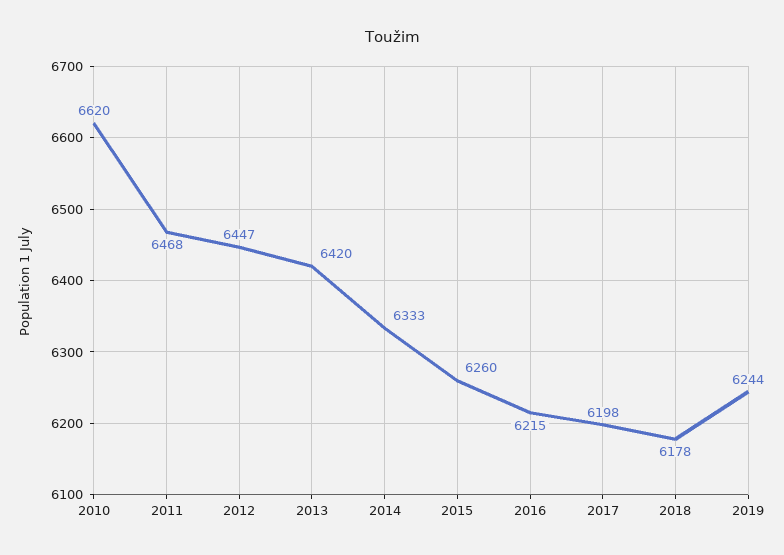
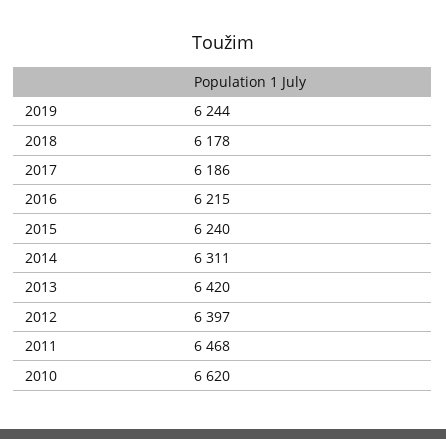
2012: 6447 -> 6397
2014: 6333 -> 6311
2015: 6260 -> 6240
2017: 6198 -> 6186

